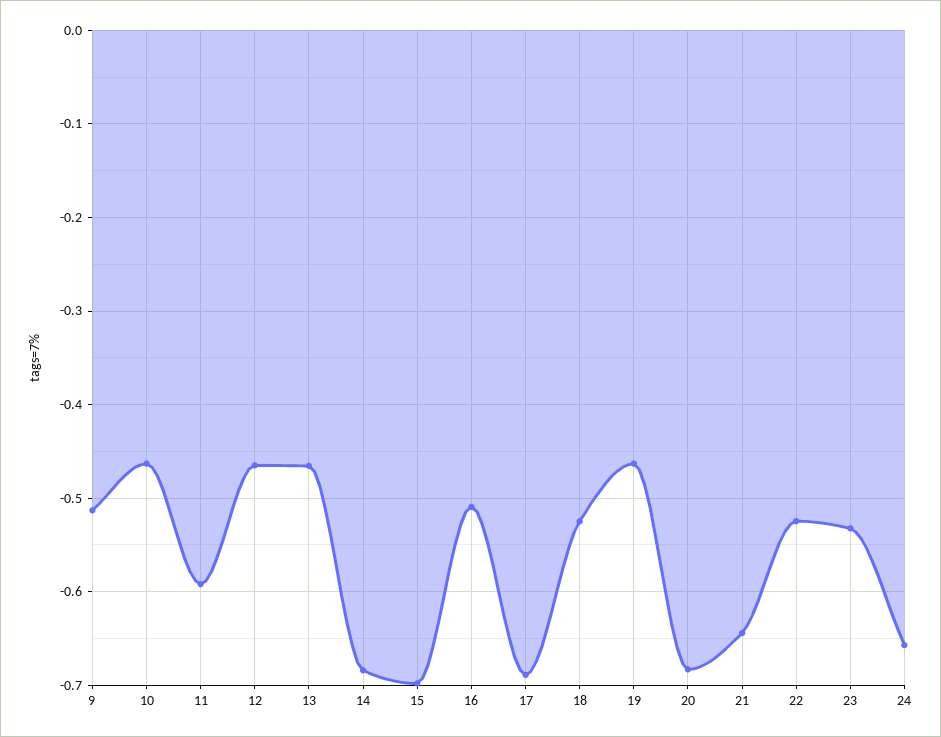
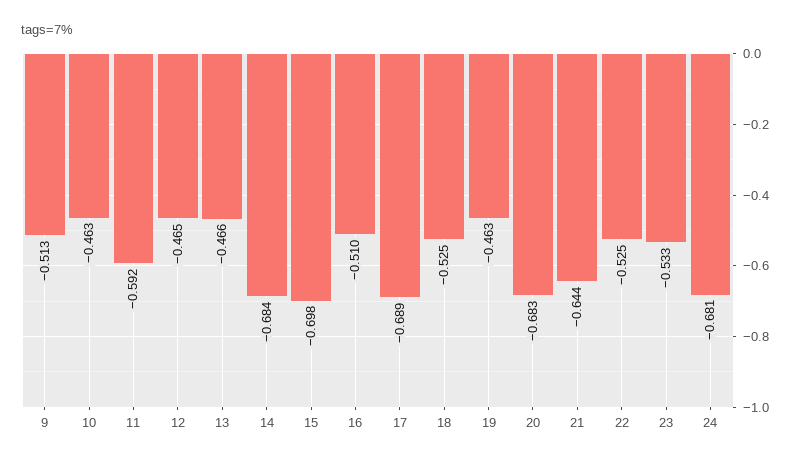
24: -0.66 -> -0.681

